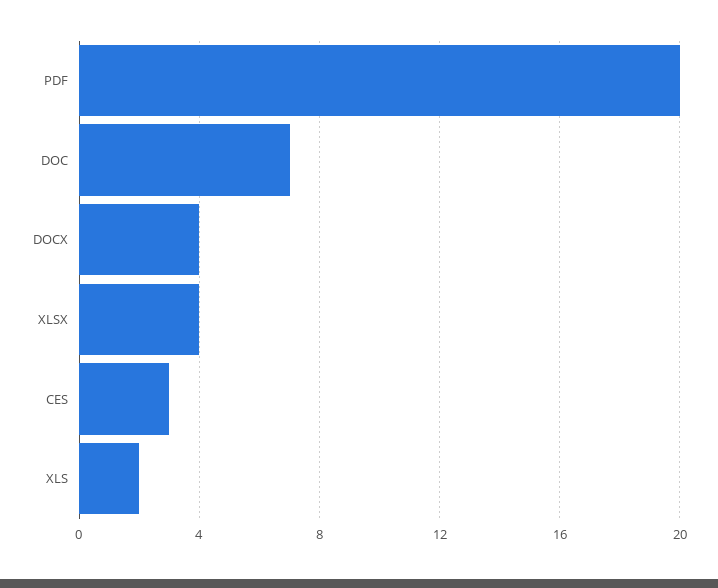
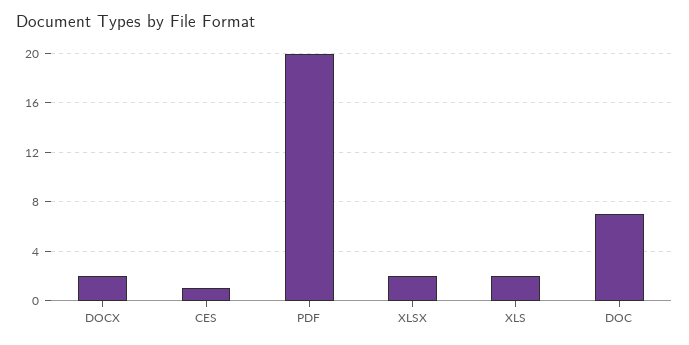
DOCX: 4 -> 2
XLSX: 4 -> 2
CES: 3 -> 1

